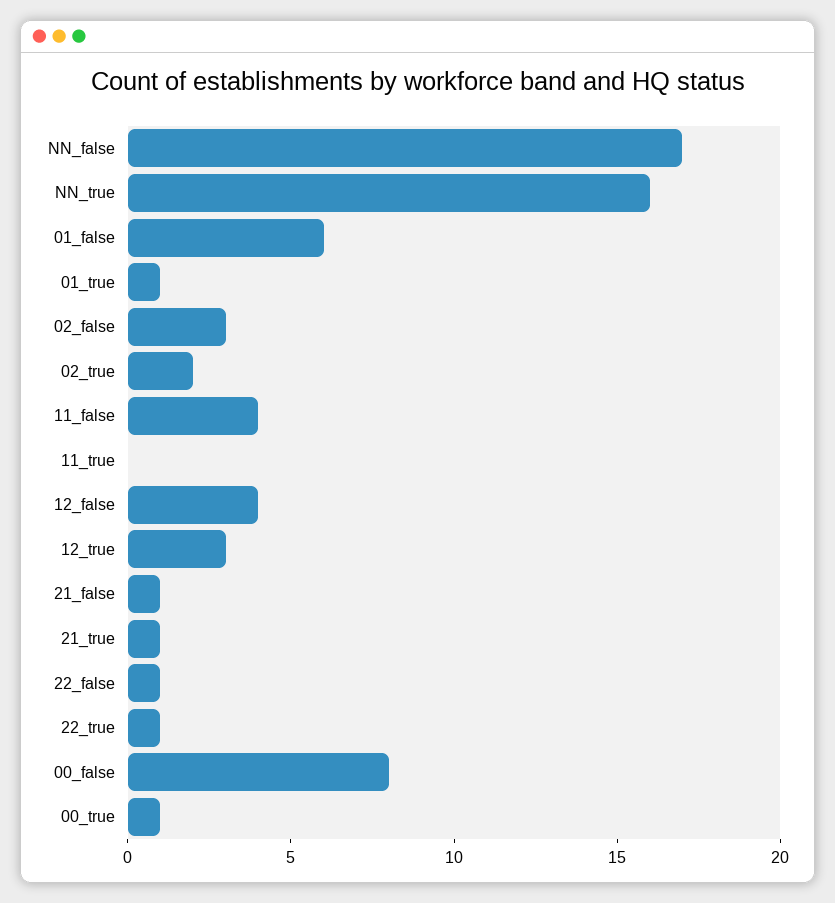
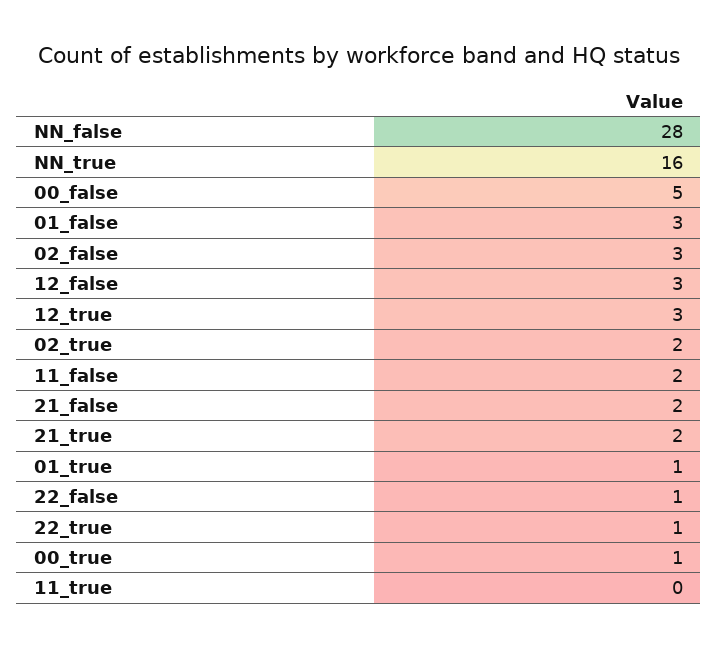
NN_false: 17 -> 28
01_false: 6 -> 3
11_false: 4 -> 2
12_false: 4 -> 3
21_false: 1 -> 2
21_true: 1 -> 2
00_false: 8 -> 5

